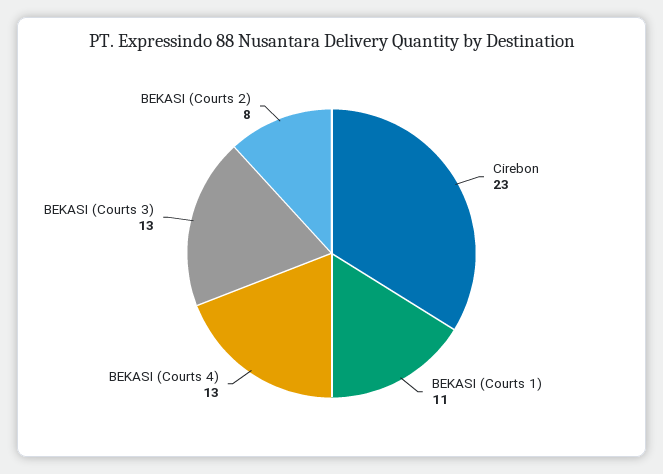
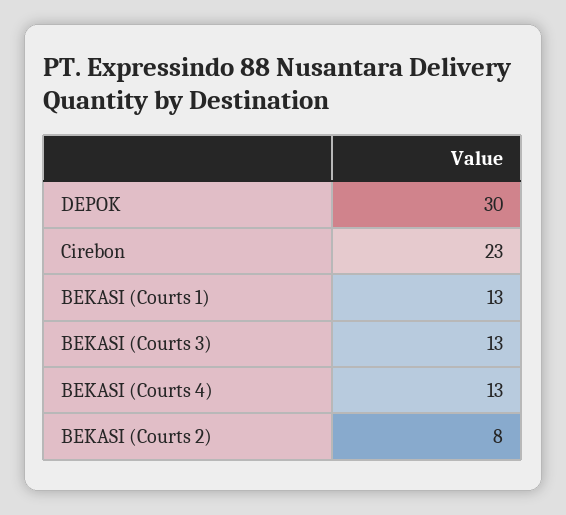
BEKASI (Courts 1): 11 -> 13
DEPOK: none -> 30

